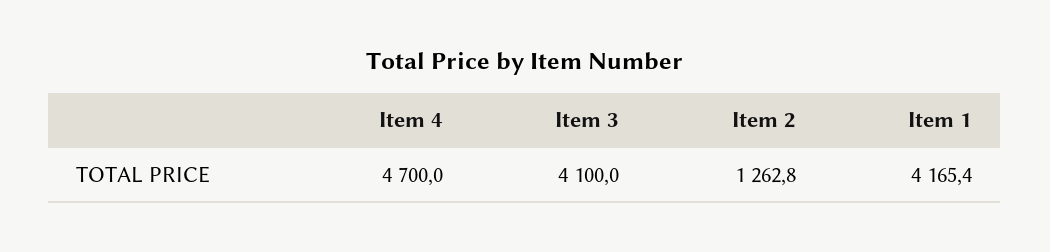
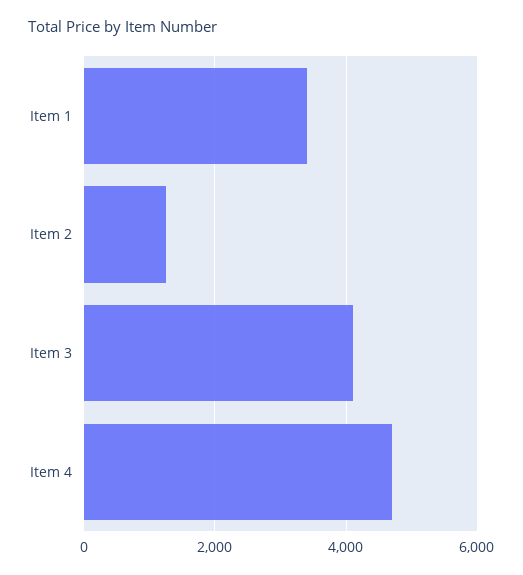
Item 1: 4165.4 -> 3400

